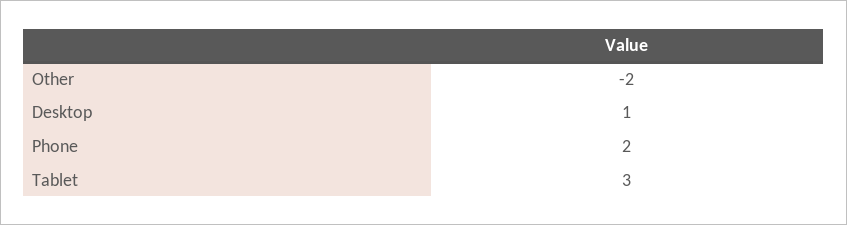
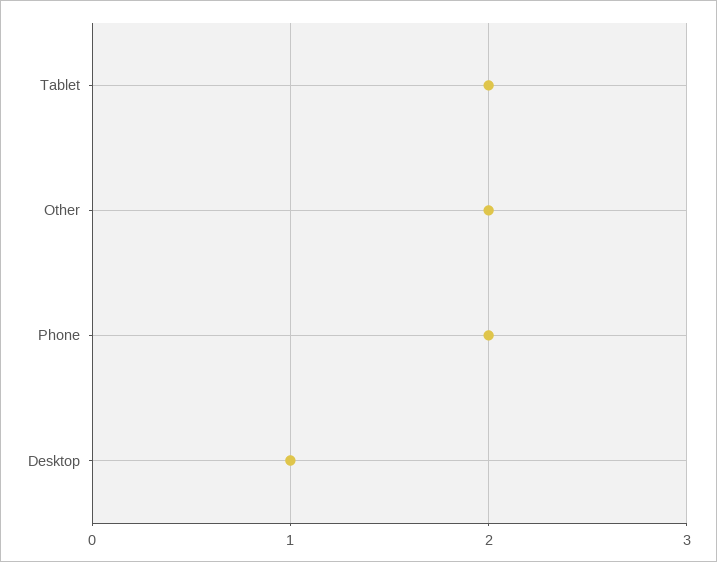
Other: -2 -> 2
Tablet: 3 -> 2

